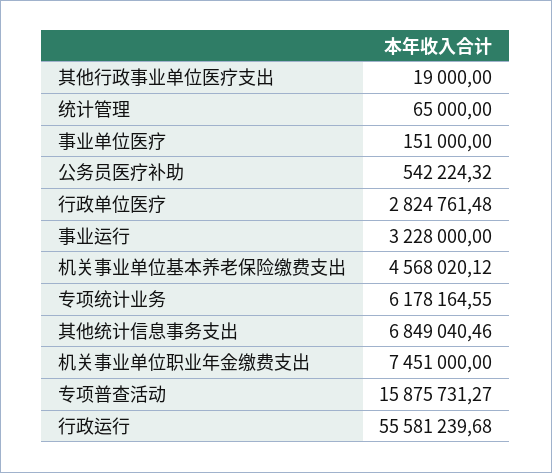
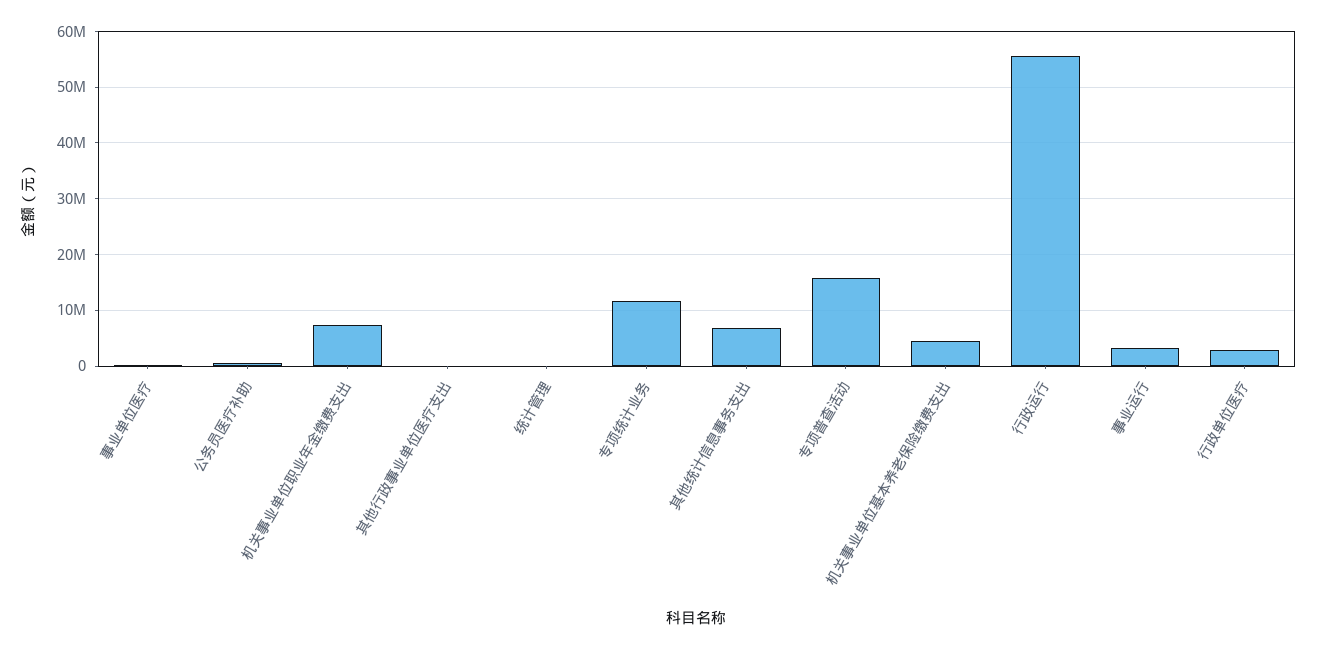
专项统计业务: 6178164.55 -> 12000000

